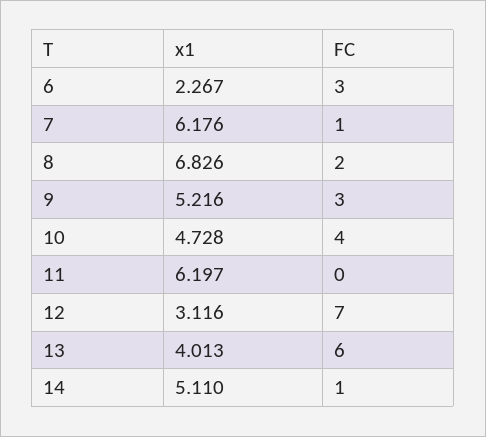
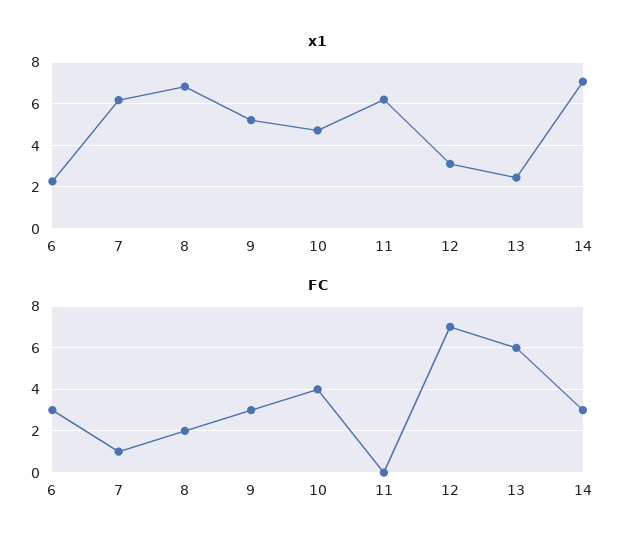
x1, 13: 4.013 -> 2.5
x1, 14: 5.11 -> 7
FC, 14: 1 -> 3

